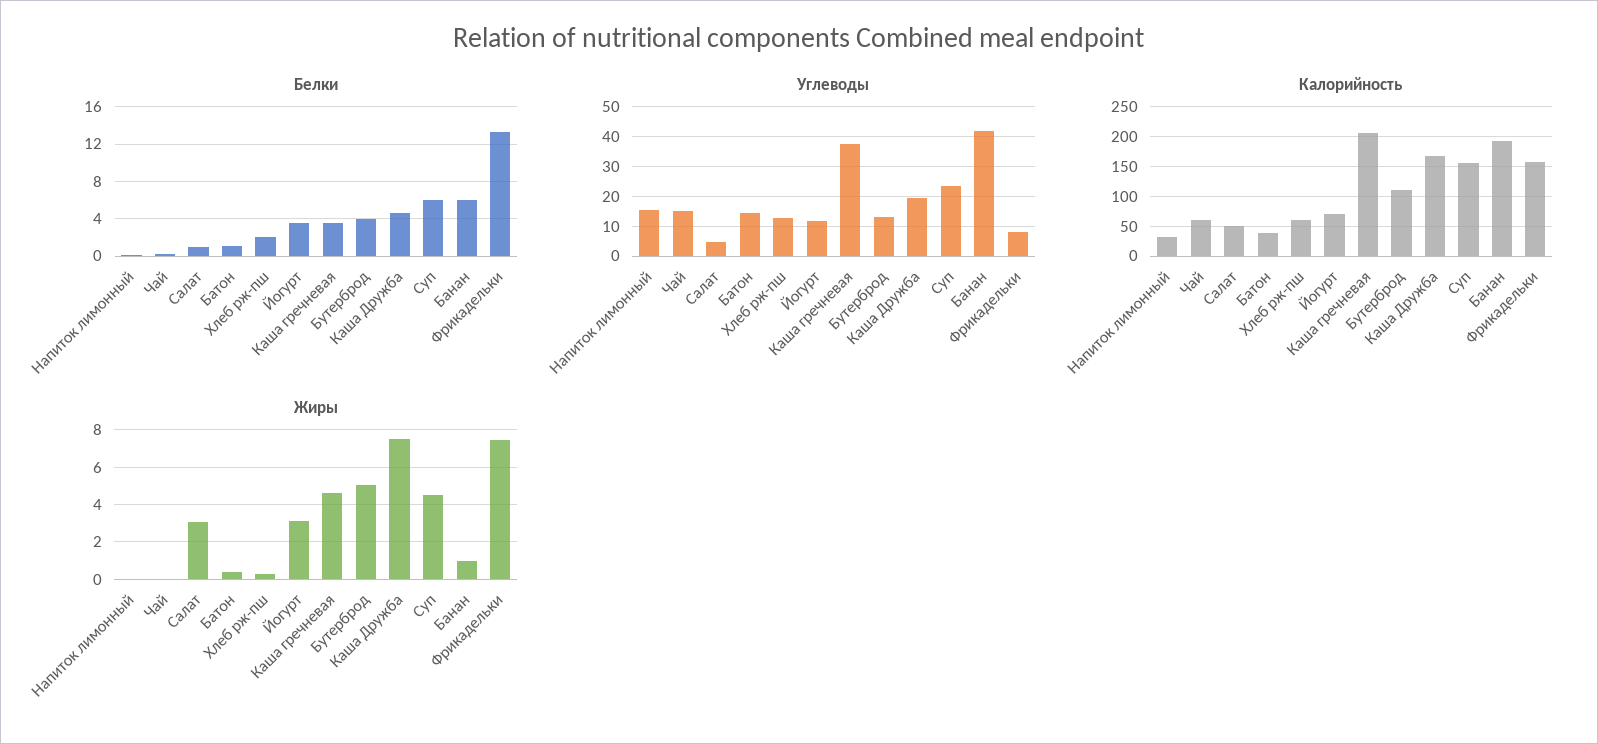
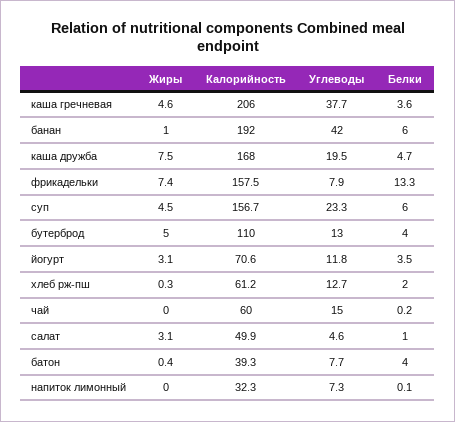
Белки, Батон: 1 -> 4
Углеводы, Напиток лимонный: 15 -> 7.3
Углеводы, Батон: 15 -> 7.7

